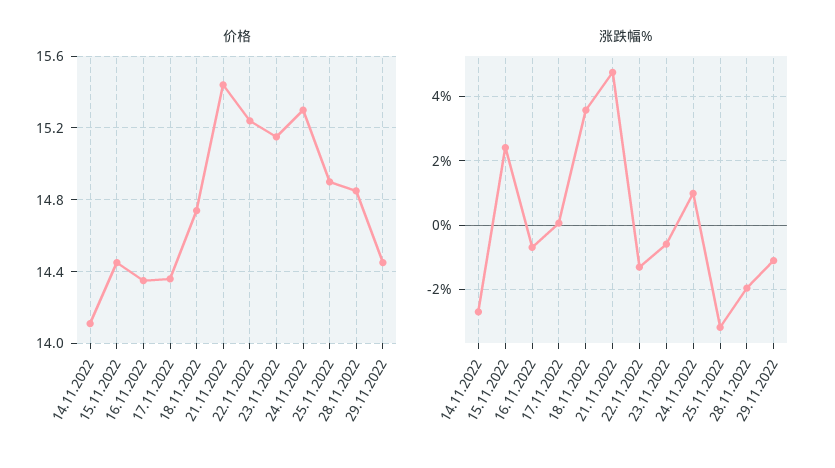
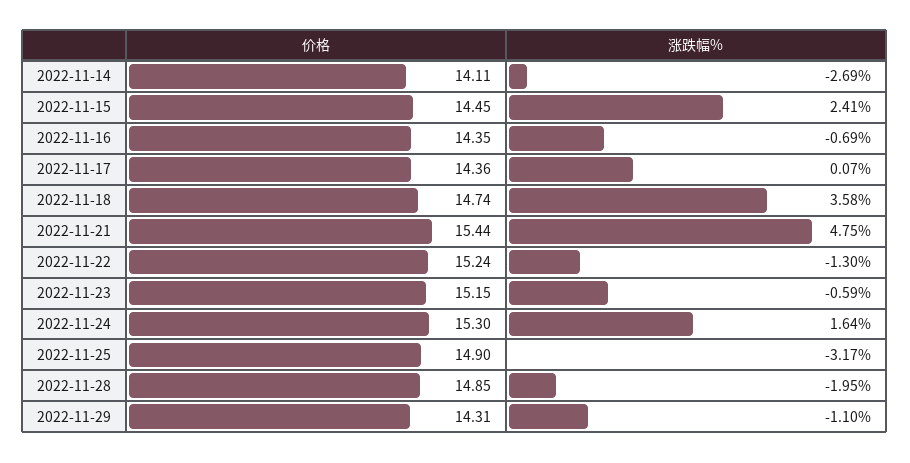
价格, 29.11.2022: 14.45 -> 14.31
涨跌幅%, 24.11.2022: 1 -> 1.64

